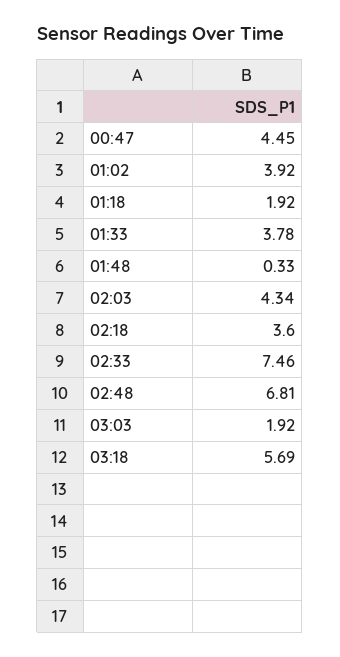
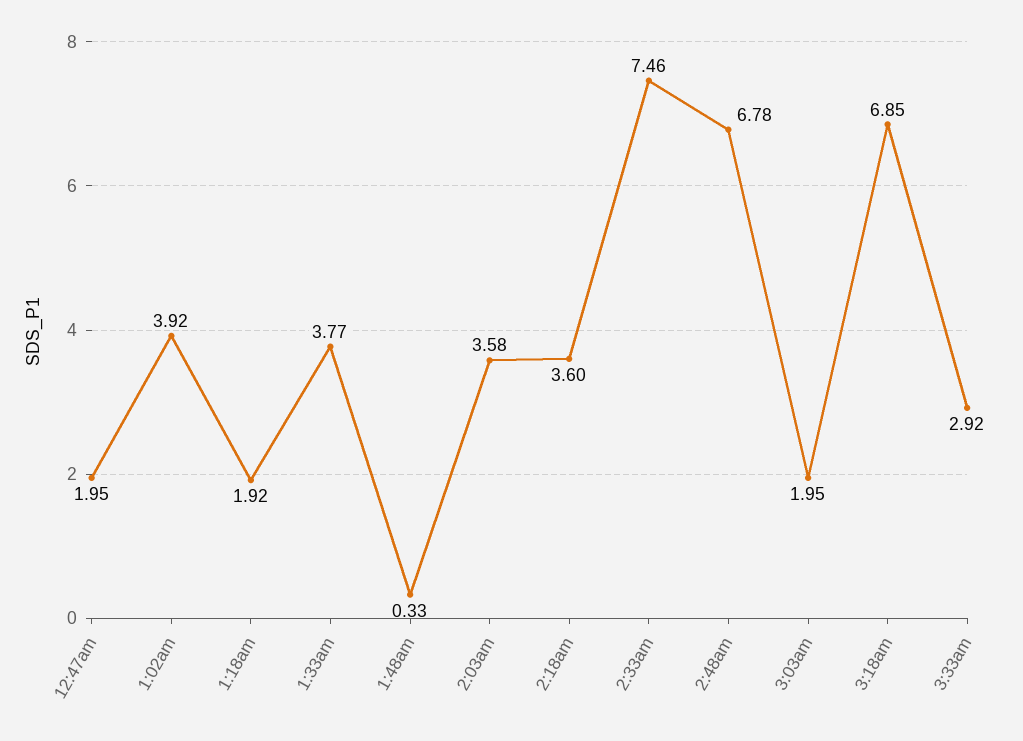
00:47: 4.45 -> 1.95
01:33: 3.78 -> 3.77
02:03: 4.34 -> 3.58
02:48: 6.81 -> 6.78
03:03: 1.92 -> 1.95
03:18: 5.69 -> 6.85
3:33am: none -> 2.92

